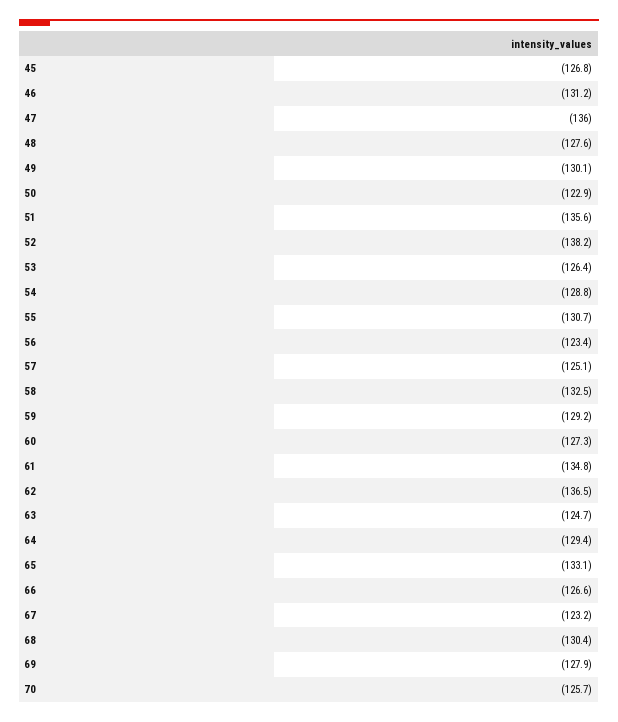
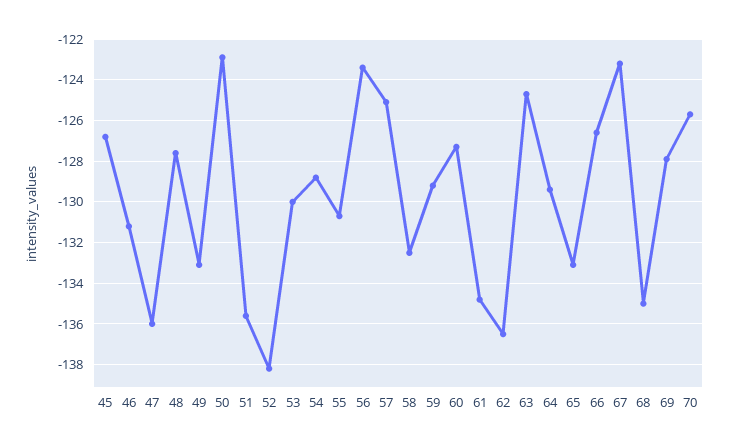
49: -130.1 -> -133
53: -126.4 -> -130
68: -130.4 -> -135

